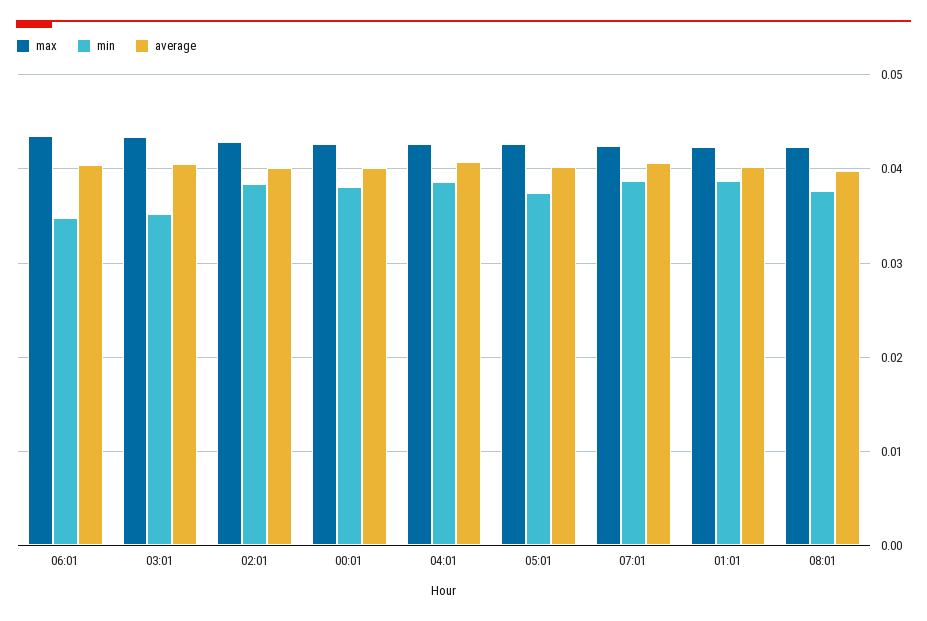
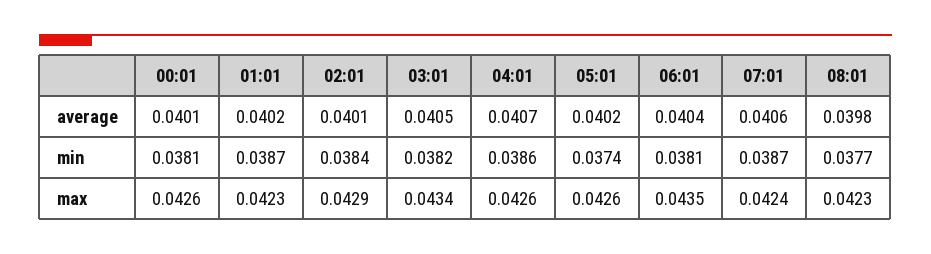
min, 06:01: 0.035 -> 0.0381
min, 03:01: 0.035 -> 0.0382

